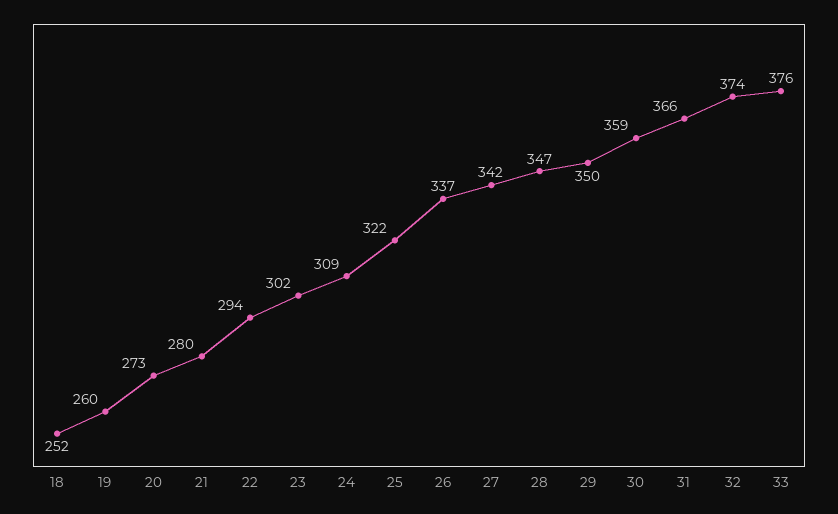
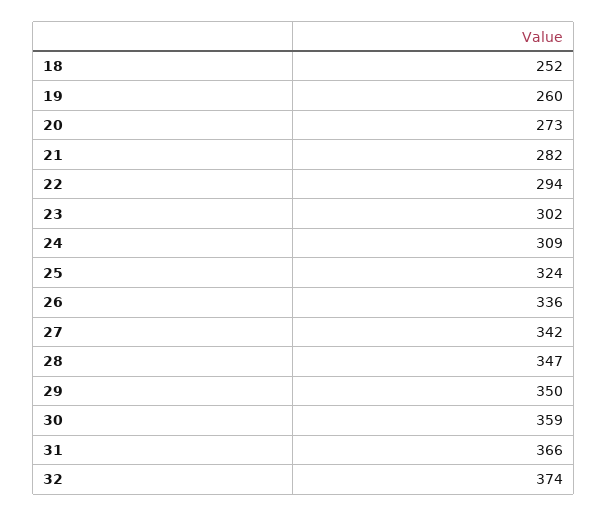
21: 280 -> 282
25: 322 -> 324
26: 337 -> 336
33: 376 -> none

